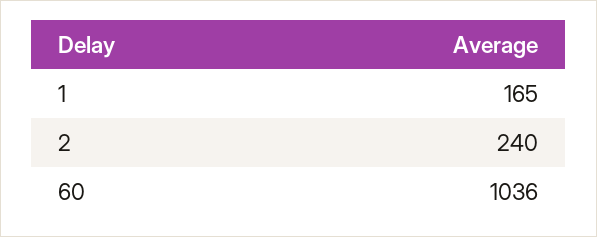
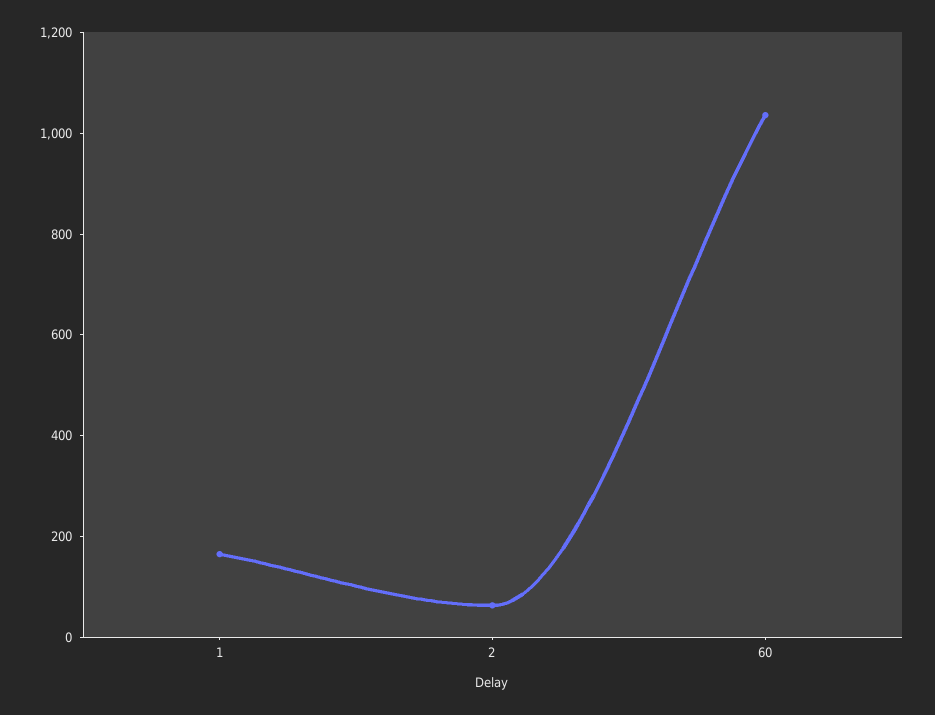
2: 240 -> 50

